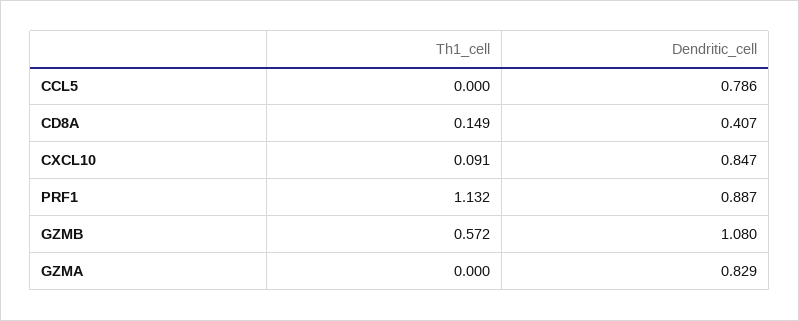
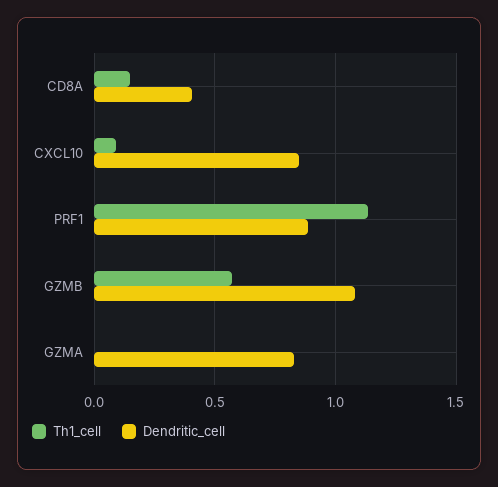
Th1_cell, CCL5: 0 -> none
Dendritic_cell, CCL5: 0.786 -> none

